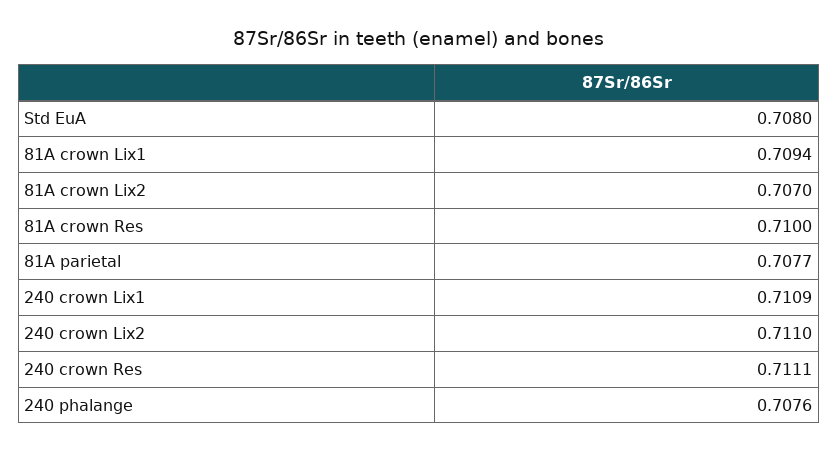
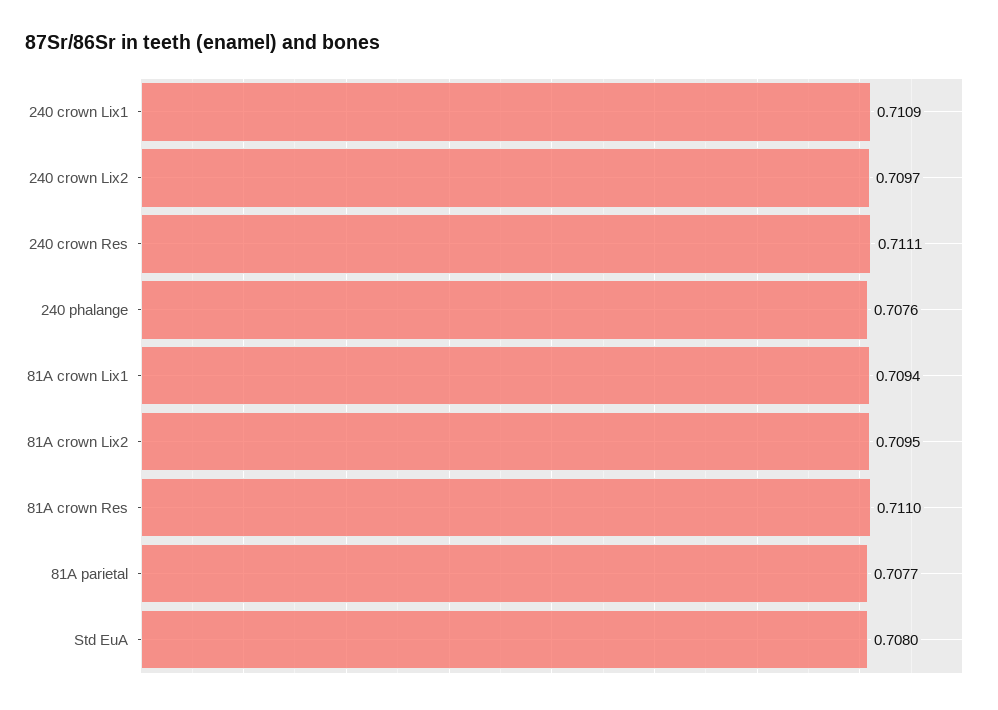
81A crown Lix2: 0.707 -> 0.7095
81A crown Res: 0.71 -> 0.711
240 crown Lix2: 0.711 -> 0.7097

